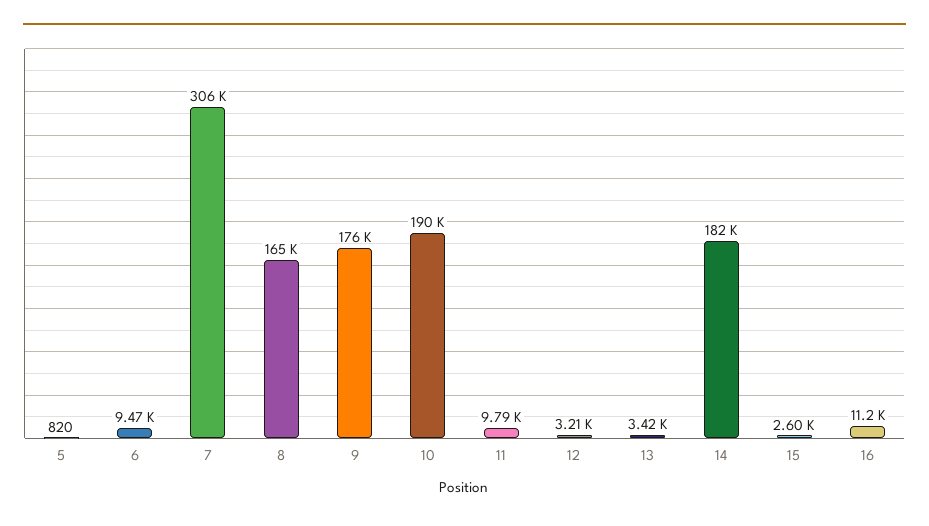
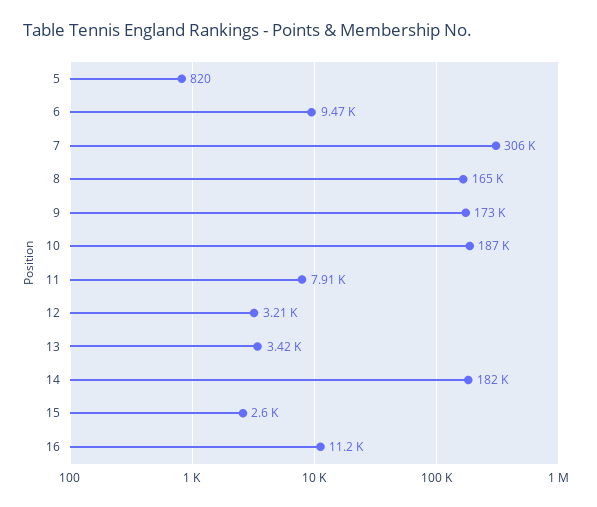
9: 176000 -> 173000
10: 190000 -> 187000
11: 9790 -> 7910

